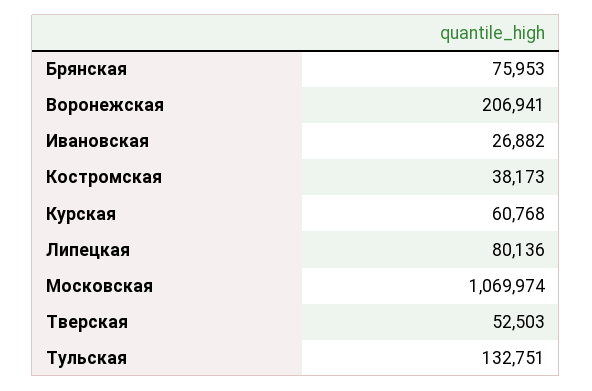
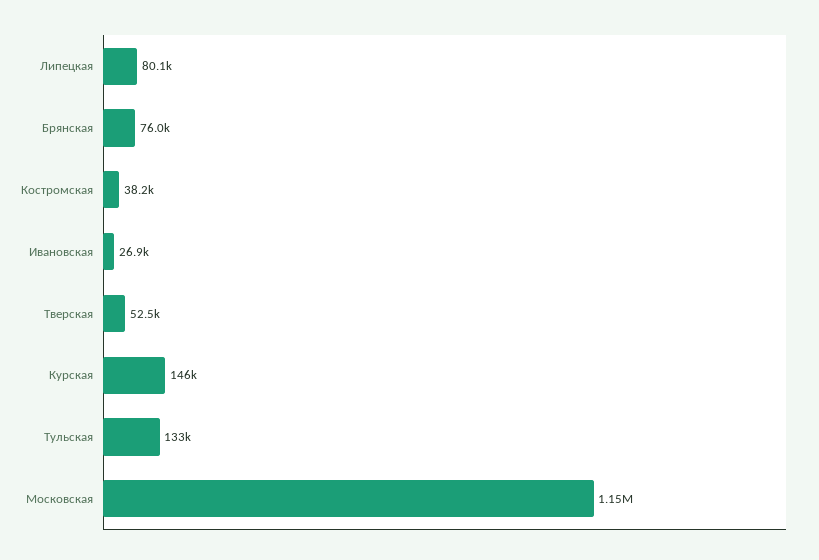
Воронежская: 206941 -> none
Курская: 60768 -> 146000
Московская: 1069974 -> 1150000

